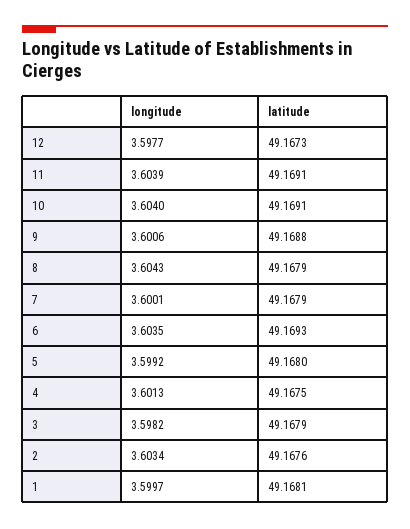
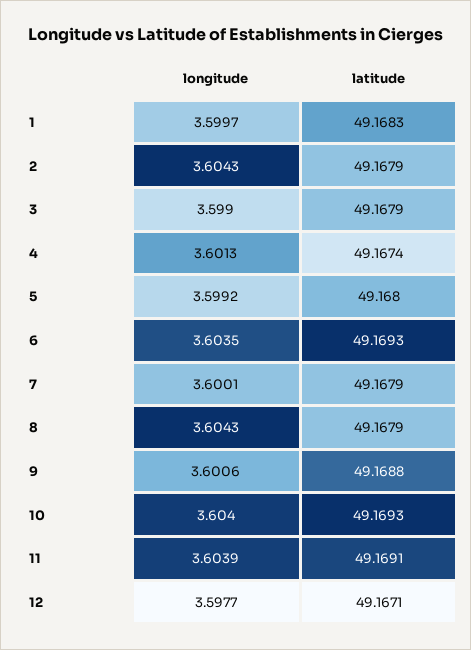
latitude, 12: 49.1673 -> 49.1671
latitude, 10: 49.1691 -> 49.1693
latitude, 4: 49.1675 -> 49.1674
longitude, 3: 3.5982 -> 3.599
longitude, 2: 3.6034 -> 3.6043
latitude, 2: 49.1676 -> 49.1679
latitude, 1: 49.1681 -> 49.1683

